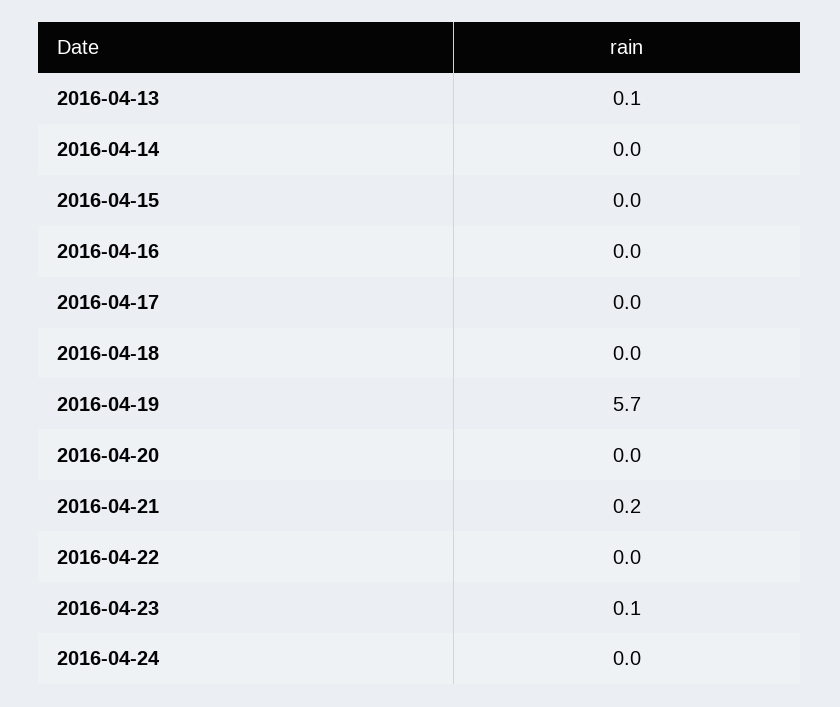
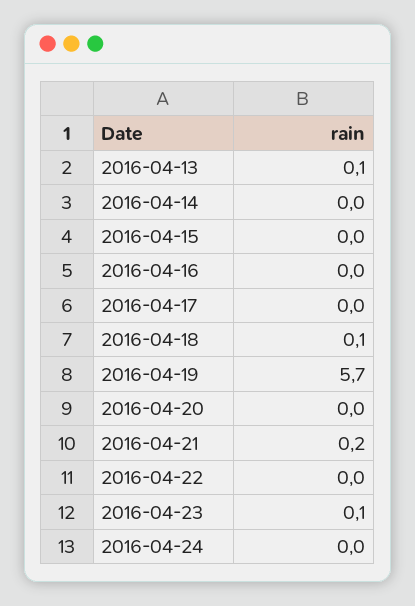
2016-04-18: 0 -> 0.1

